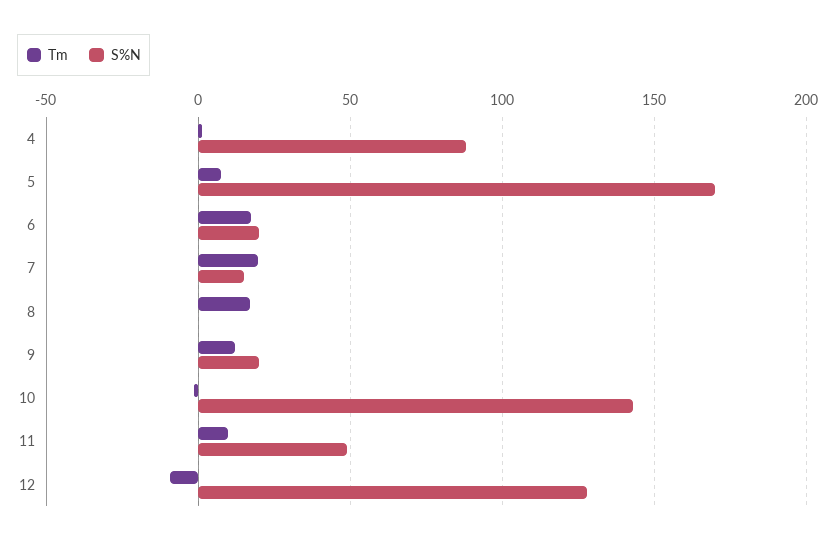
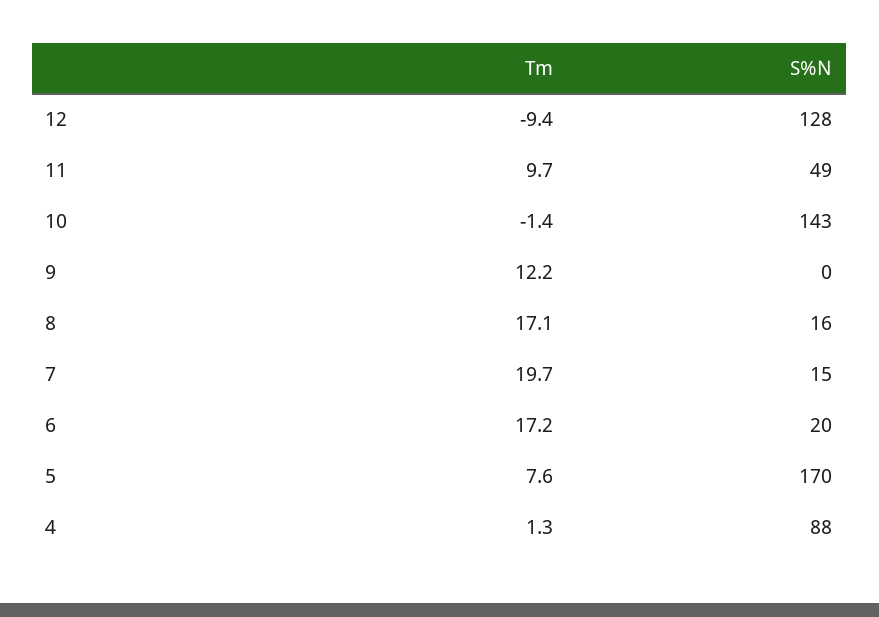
S%N, 8: 0 -> 16
S%N, 9: 20 -> 0

